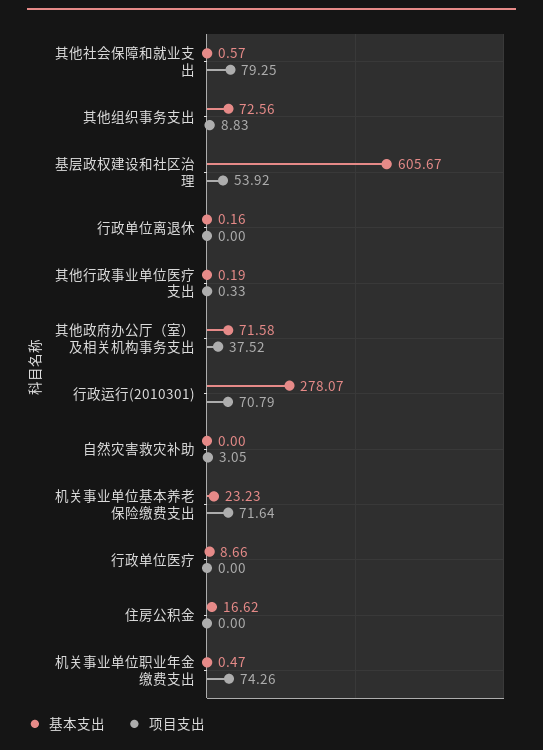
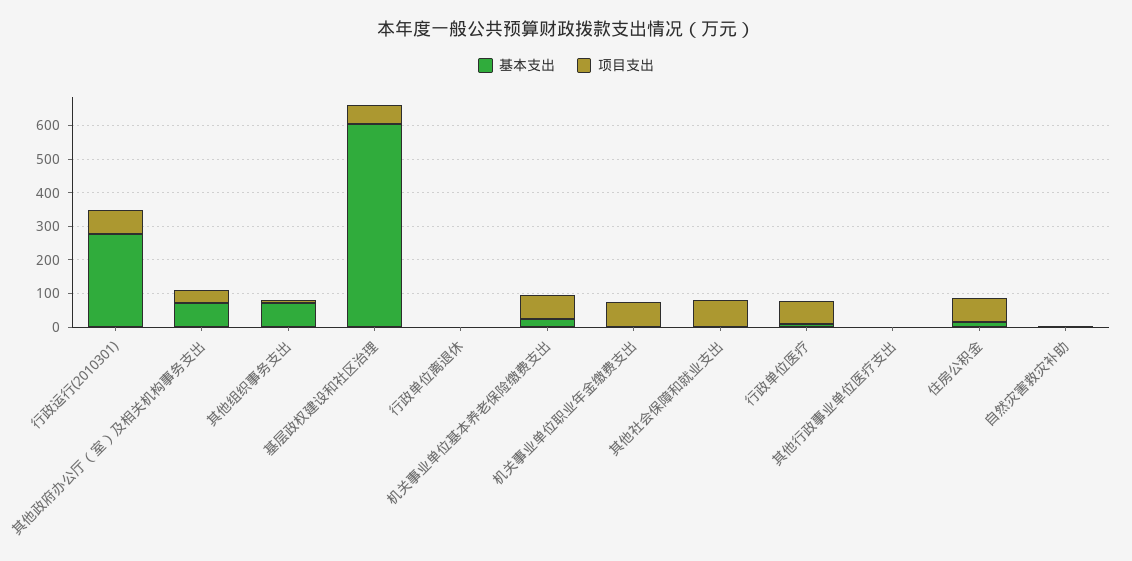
项目支出, 行政单位医疗: 0 -> 75
项目支出, 住房公积金: 0 -> 75

